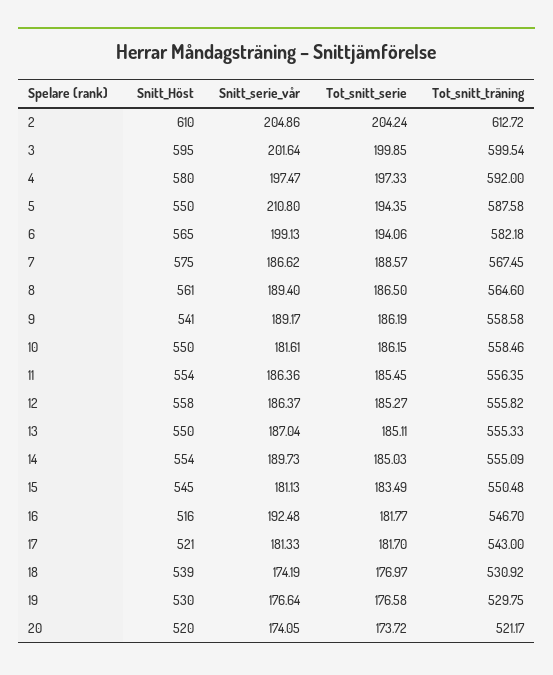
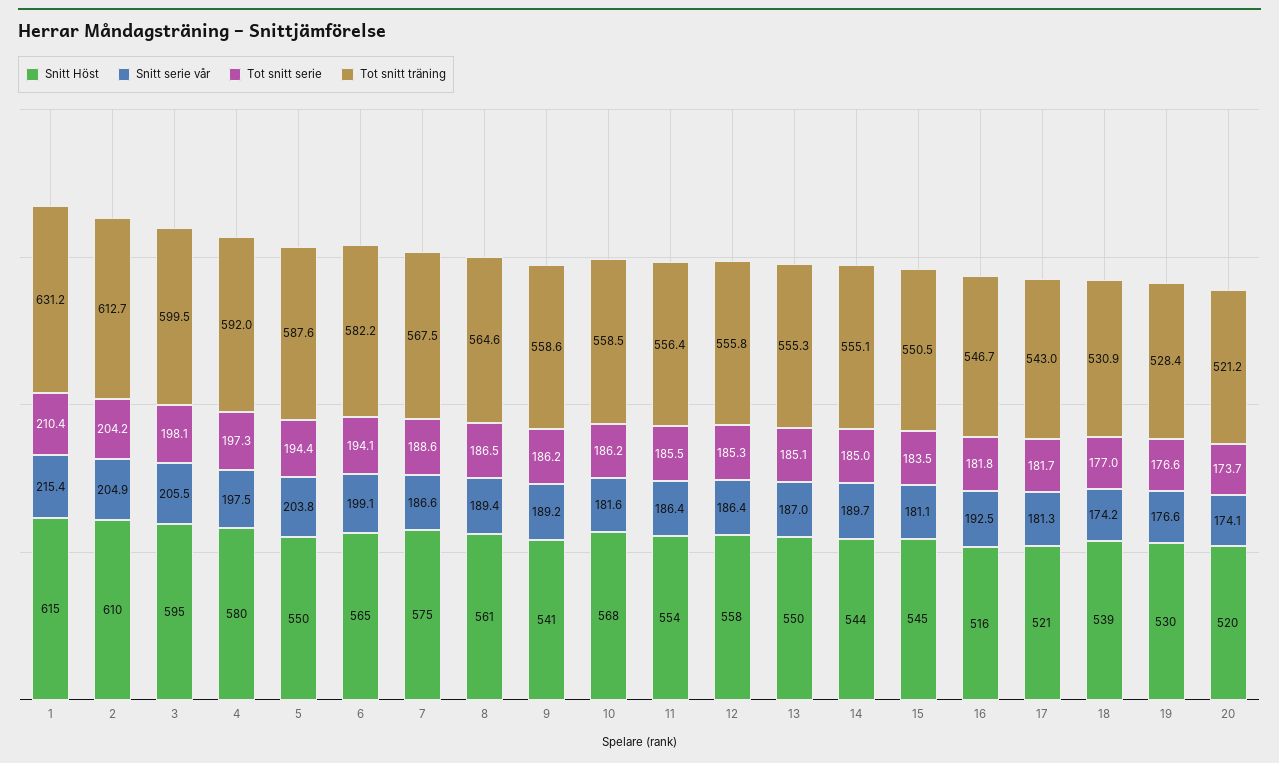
Snitt_serie_vår, 3: 201.64 -> 205.5
Tot_snitt_serie, 3: 199.85 -> 198.1
Snitt_serie_vår, 5: 210.8 -> 203.8
Snitt_Höst, 10: 550 -> 568
Snitt_Höst, 14: 554 -> 544
Tot_snitt_träning, 19: 529.75 -> 528.4
Snitt_Höst, 1: none -> 615
Snitt_serie_vår, 1: none -> 215.4
Tot_snitt_serie, 1: none -> 210.4
Tot_snitt_träning, 1: none -> 631.2

